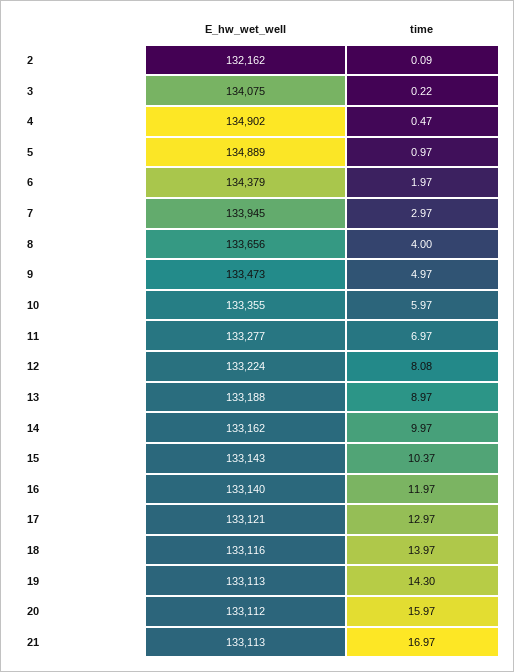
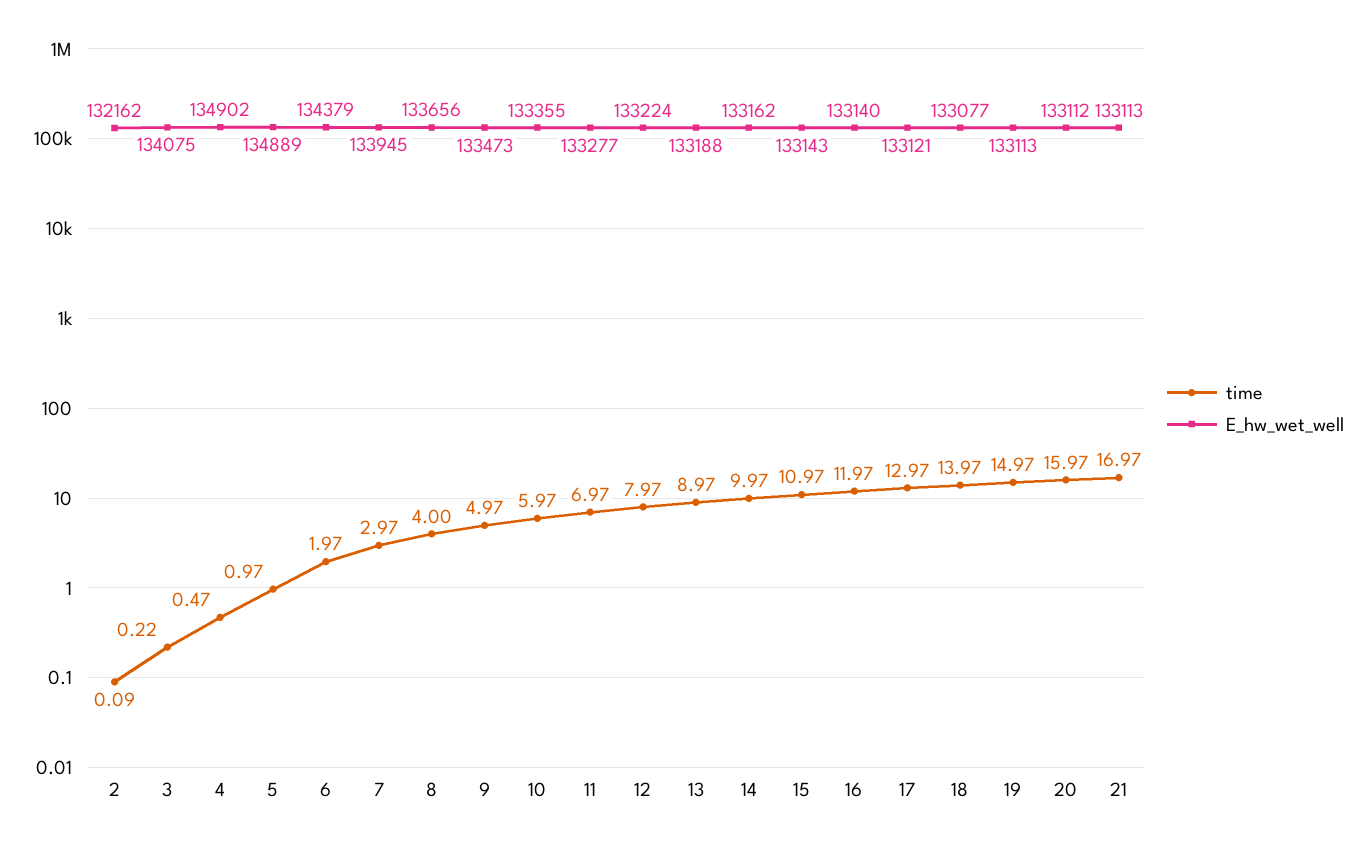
time, 12: 8.08 -> 7.97
time, 15: 10.37 -> 10.97
E_hw_wet_well, 18: 133116 -> 133077
time, 19: 14.3 -> 14.97

